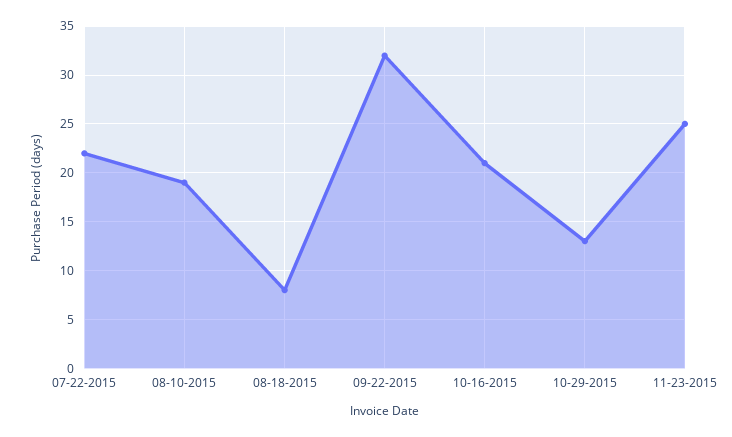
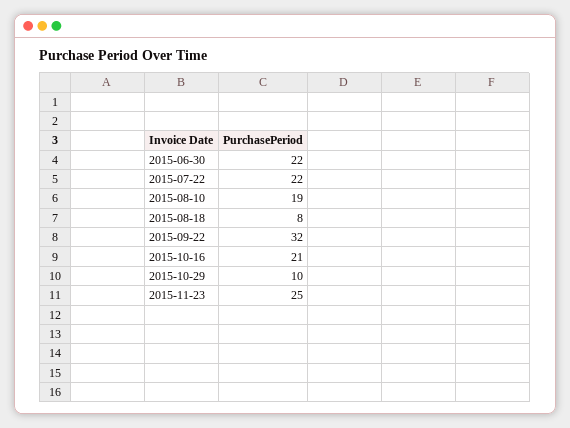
10-29-2015: 13 -> 10
2015-06-30: none -> 22

